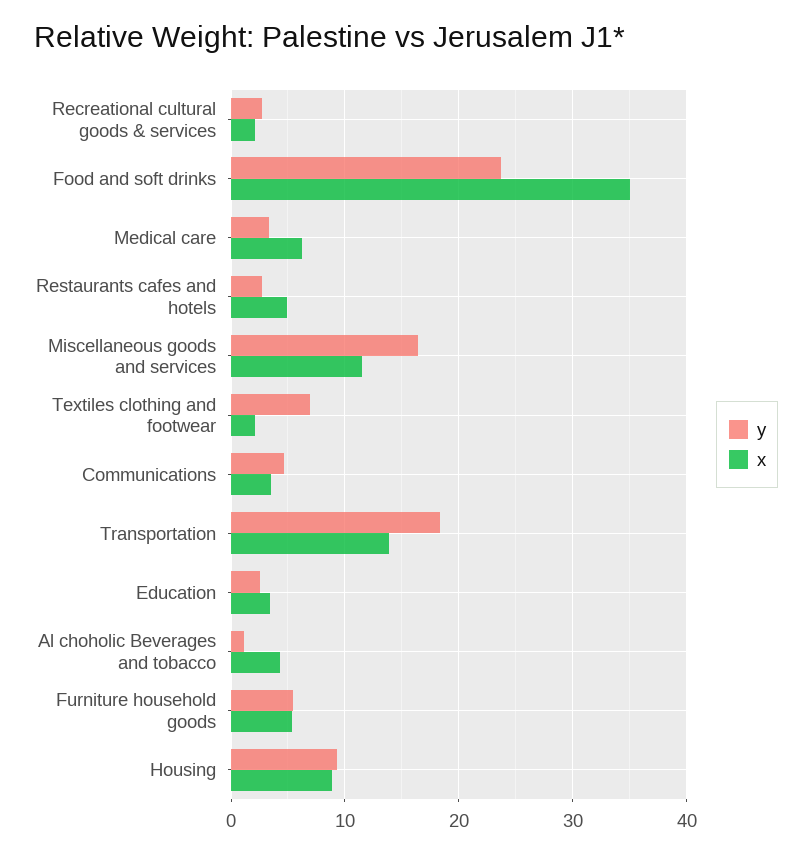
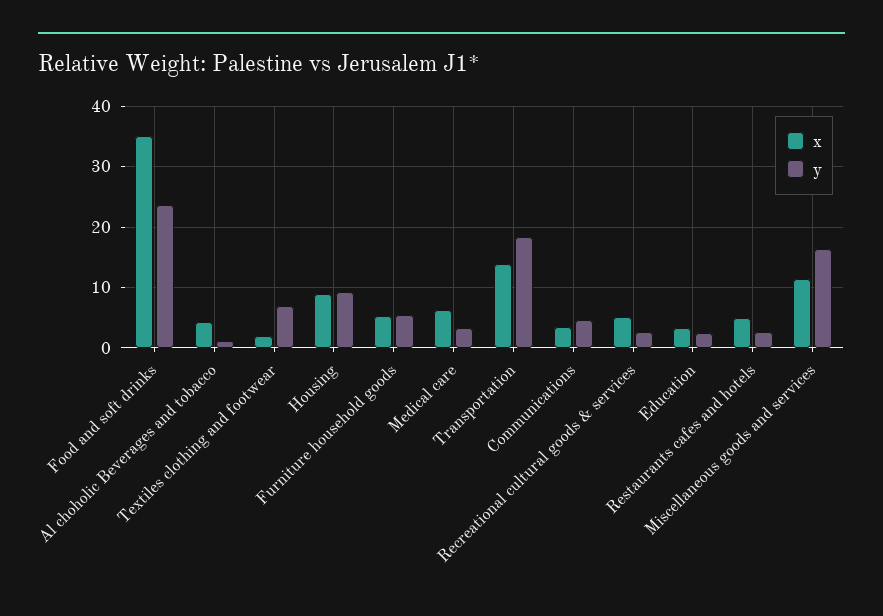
x, Recreational cultural goods & services: 2 -> 5

